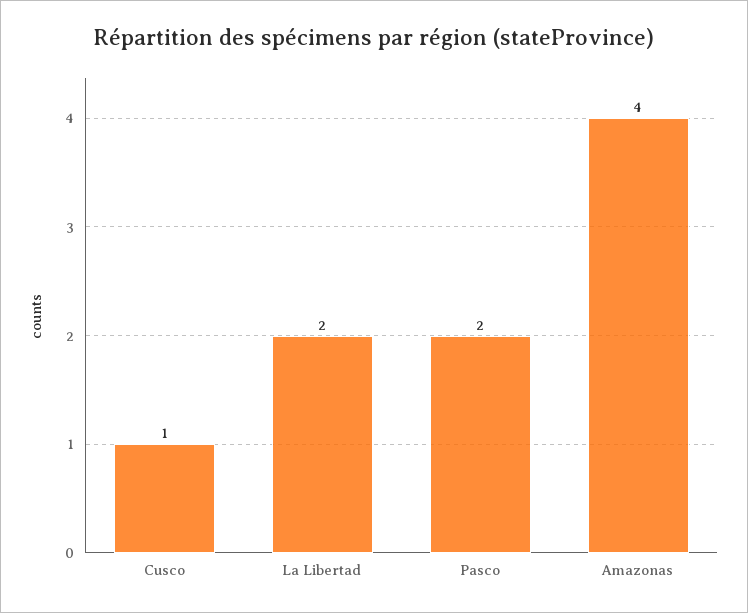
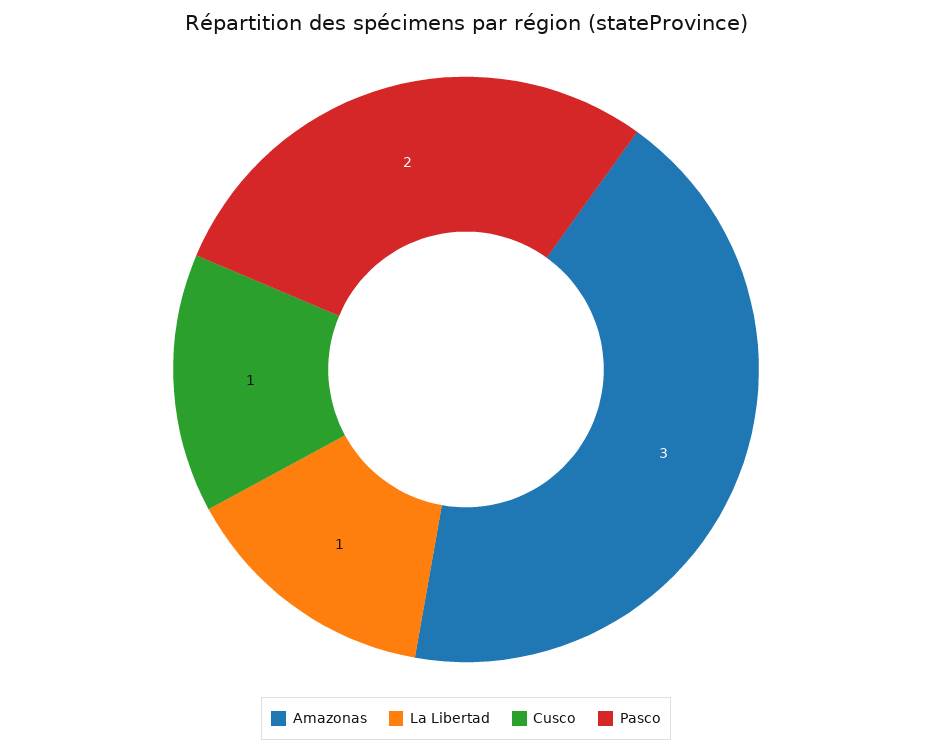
La Libertad: 2 -> 1
Amazonas: 4 -> 3

